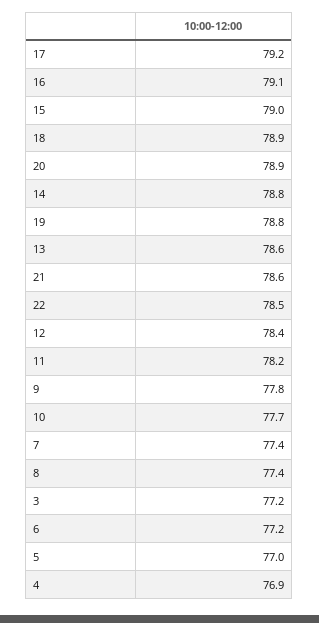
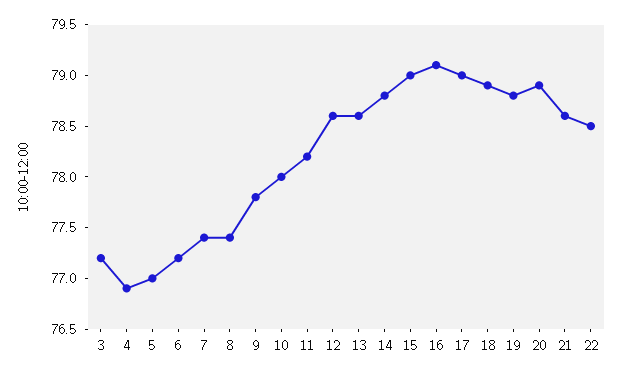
17: 79.2 -> 79
12: 78.4 -> 78.6
10: 77.7 -> 78

